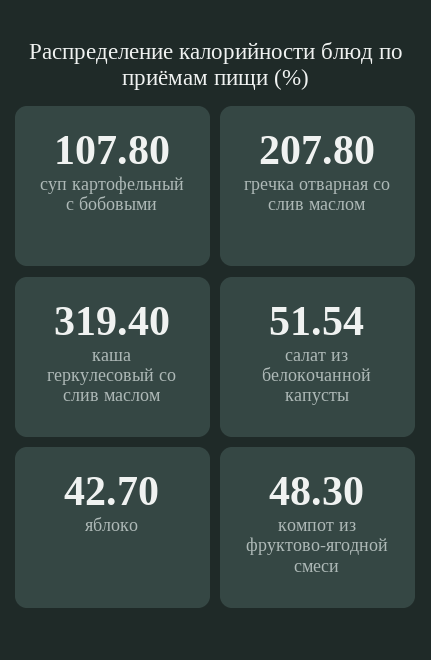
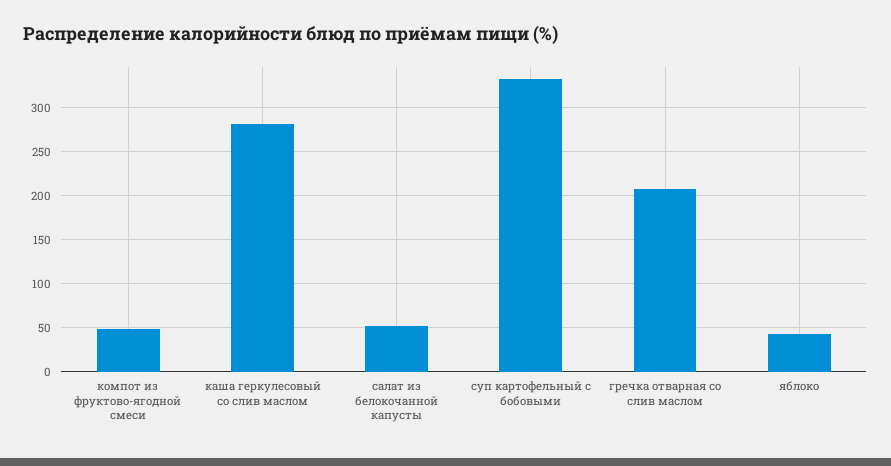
суп картофельный с бобовыми: 107.8 -> 330
каша геркулесовый со слив маслом: 319.4 -> 280

